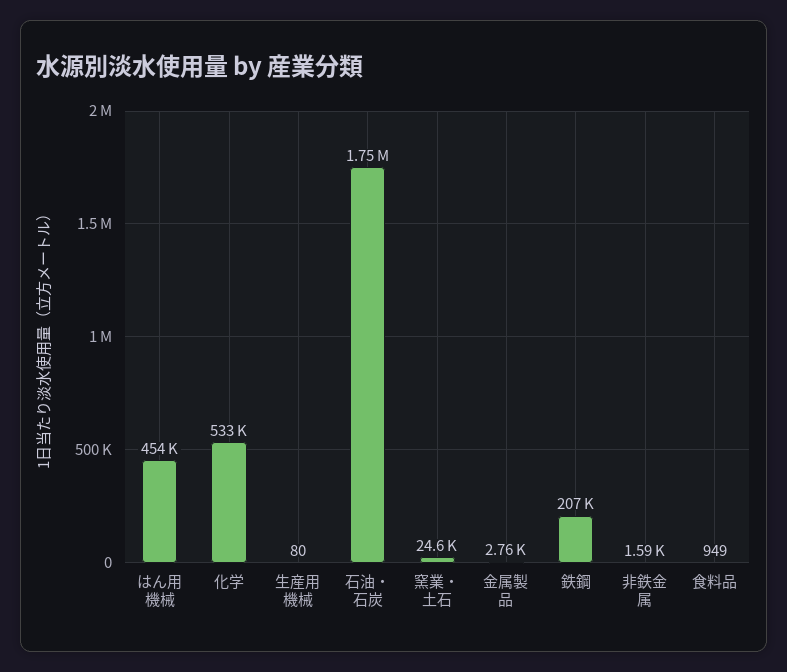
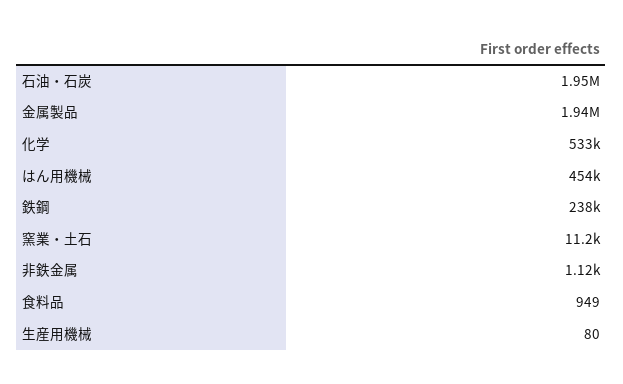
石油・石炭: 1750000 -> 1950000
窯業・土石: 24600 -> 11200
金属製品: 2760 -> 1940000
鉄鋼: 207000 -> 238000
非鉄金属: 1590 -> 1120

